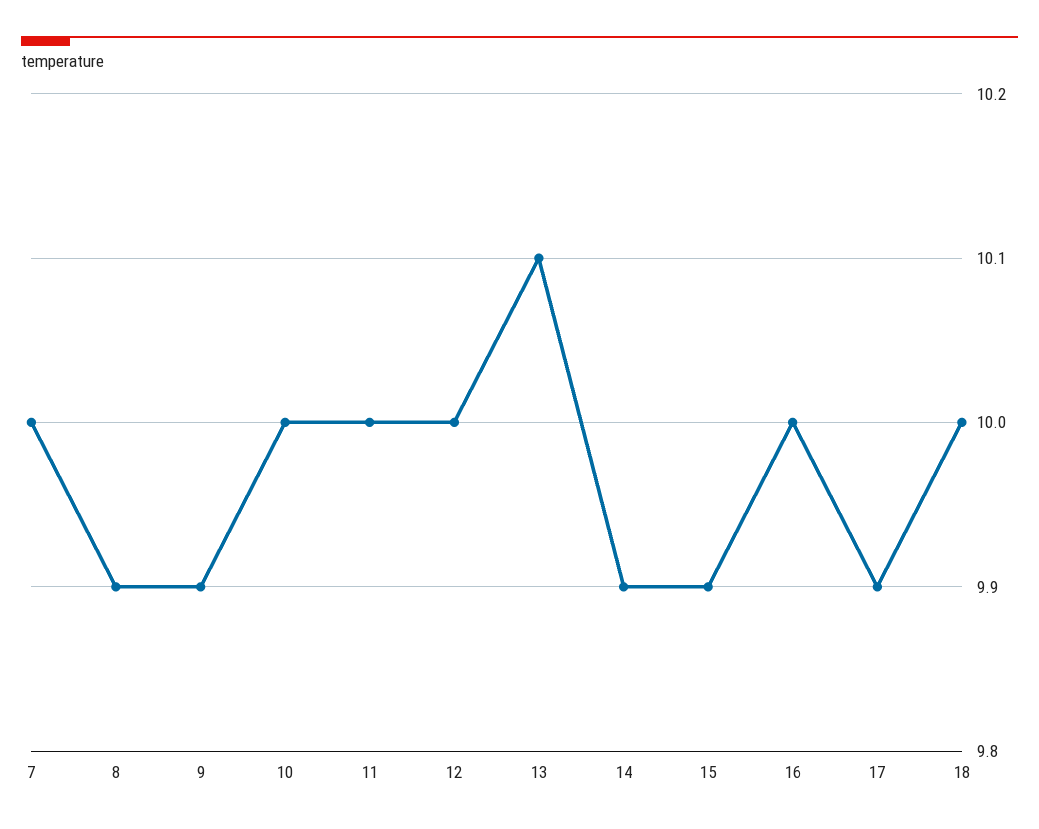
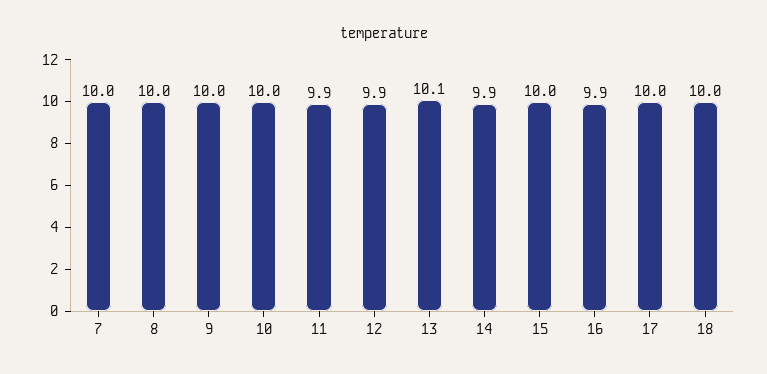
8: 9.9 -> 10
9: 9.9 -> 10
11: 10 -> 9.9
12: 10 -> 9.9
15: 9.9 -> 10
16: 10 -> 9.9
17: 9.9 -> 10

